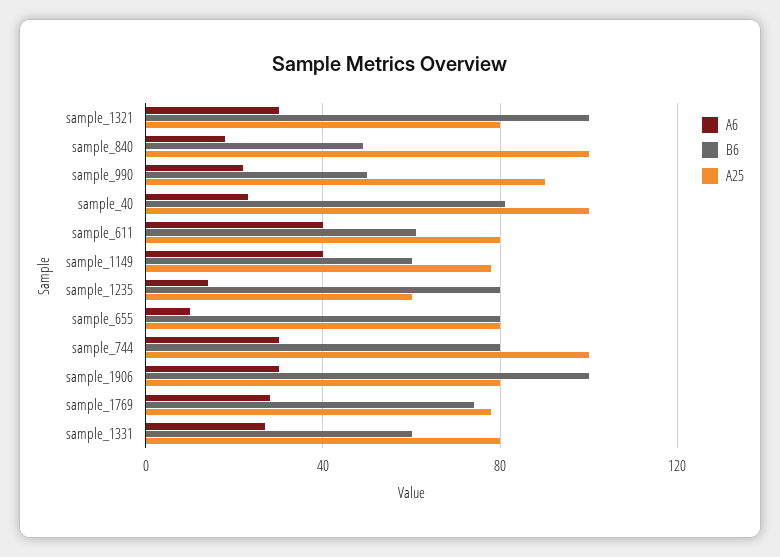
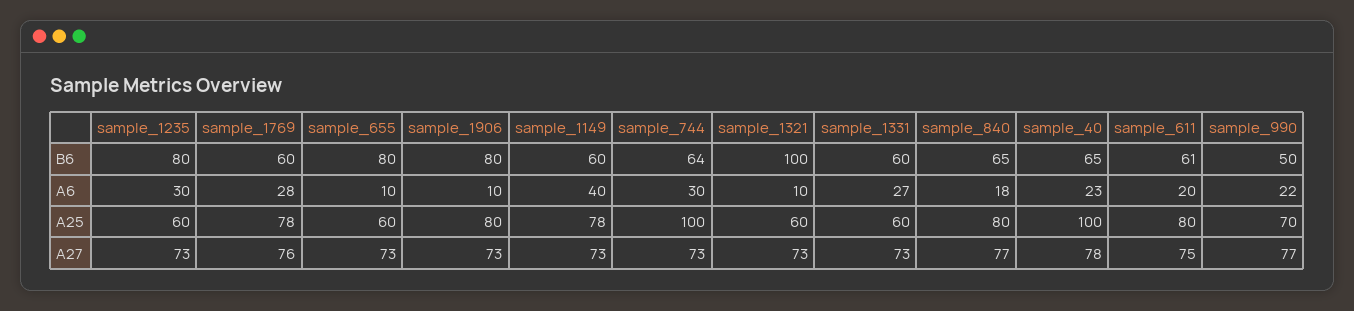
A6, sample_1321: 30 -> 10
A25, sample_1321: 80 -> 60
B6, sample_840: 50 -> 65
A25, sample_840: 100 -> 80
A25, sample_990: 90 -> 70
B6, sample_40: 80 -> 65
A6, sample_611: 40 -> 20
A6, sample_1235: 15 -> 30
A25, sample_655: 80 -> 60
B6, sample_744: 80 -> 64
A6, sample_1906: 30 -> 10
B6, sample_1906: 100 -> 80
B6, sample_1769: 75 -> 60
A25, sample_1331: 80 -> 60
A27, sample_1235: none -> 73
A27, sample_1769: none -> 76
A27, sample_655: none -> 73
A27, sample_1906: none -> 73
A27, sample_1149: none -> 73
A27, sample_744: none -> 73
A27, sample_1321: none -> 73
A27, sample_1331: none -> 73
A27, sample_840: none -> 77
A27, sample_40: none -> 78
A27, sample_611: none -> 75
A27, sample_990: none -> 77

